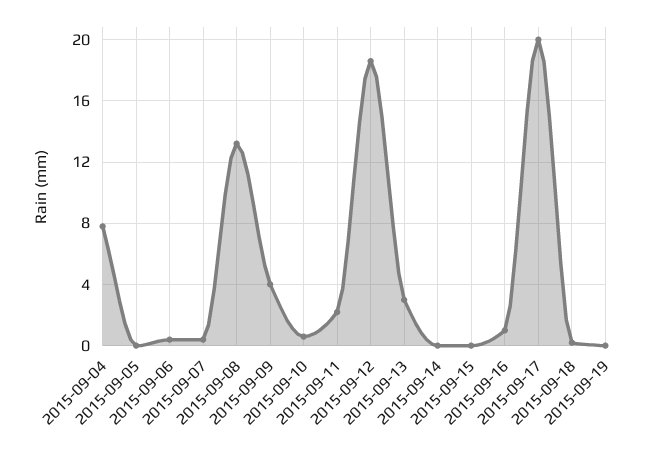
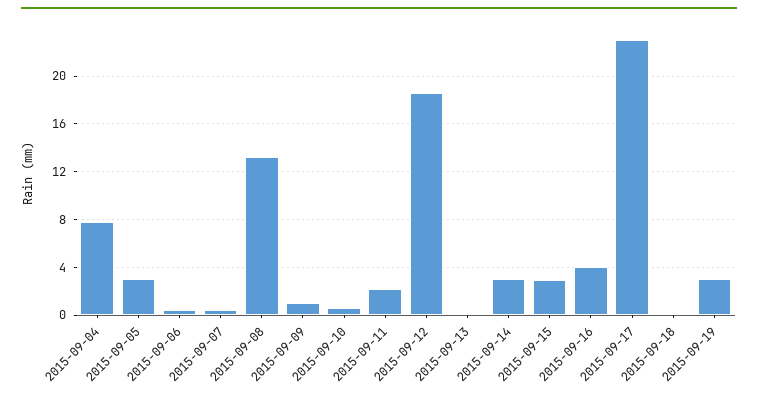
2015-09-05: 0 -> 3
2015-09-09: 4 -> 1
2015-09-13: 3 -> 0
2015-09-14: 0 -> 3
2015-09-15: 0 -> 3
2015-09-16: 1 -> 4
2015-09-17: 20 -> 23
2015-09-19: 0 -> 3

